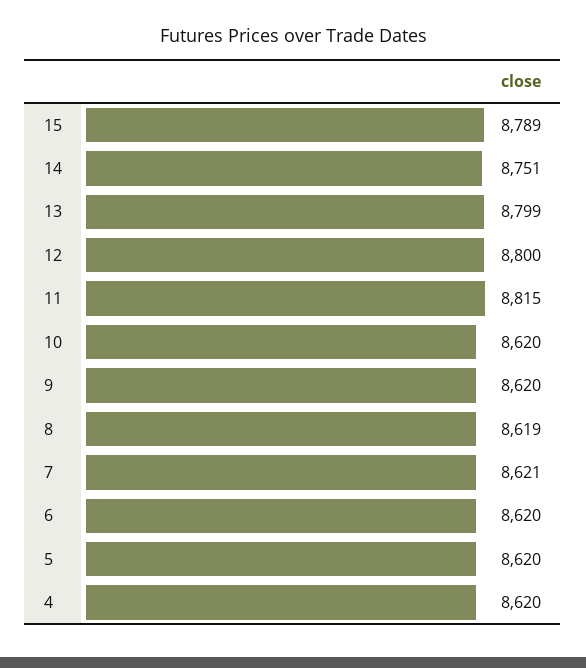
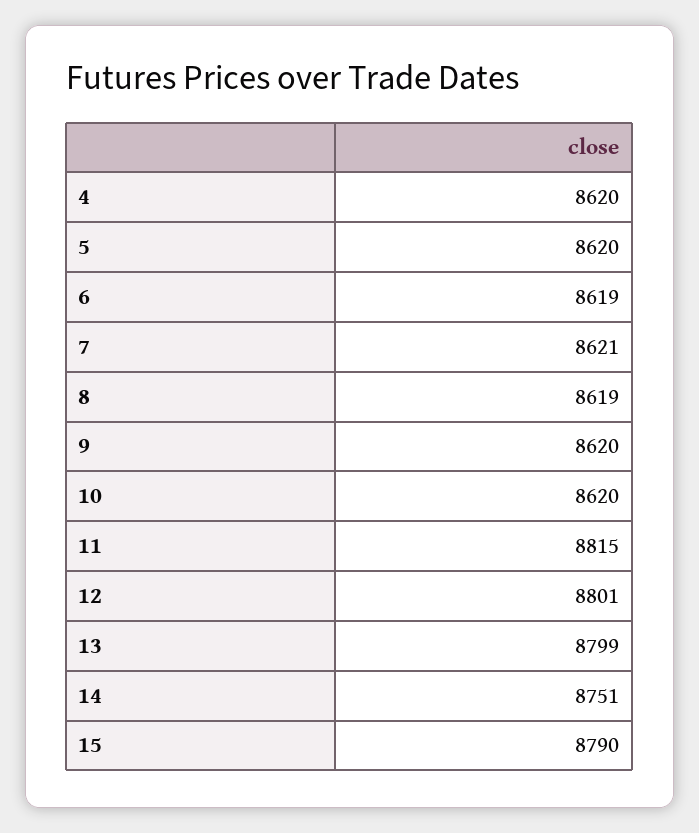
15: 8789 -> 8790
12: 8800 -> 8801
6: 8620 -> 8619

